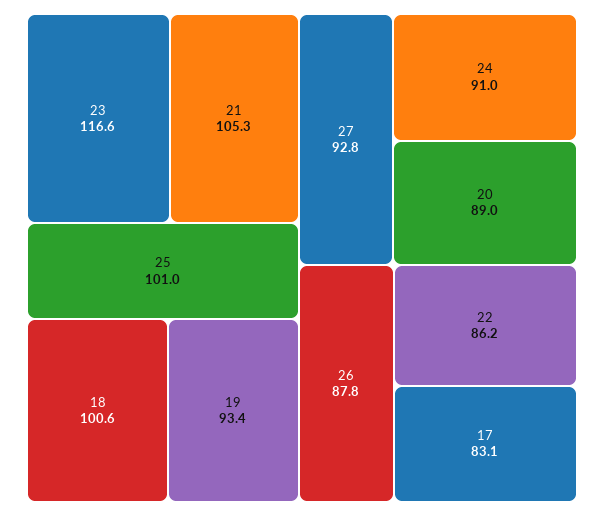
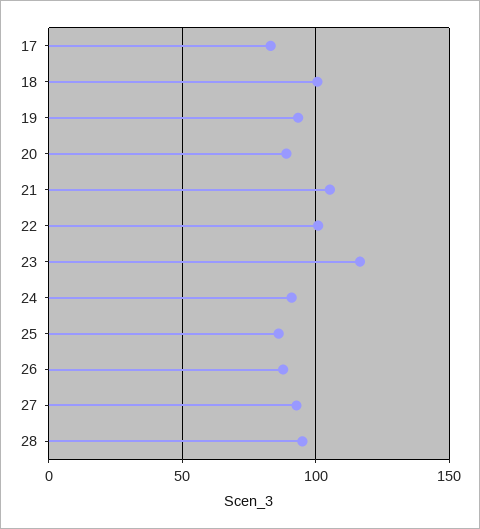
25: 101 -> 85
22: 86.2 -> 100
28: none -> 95

